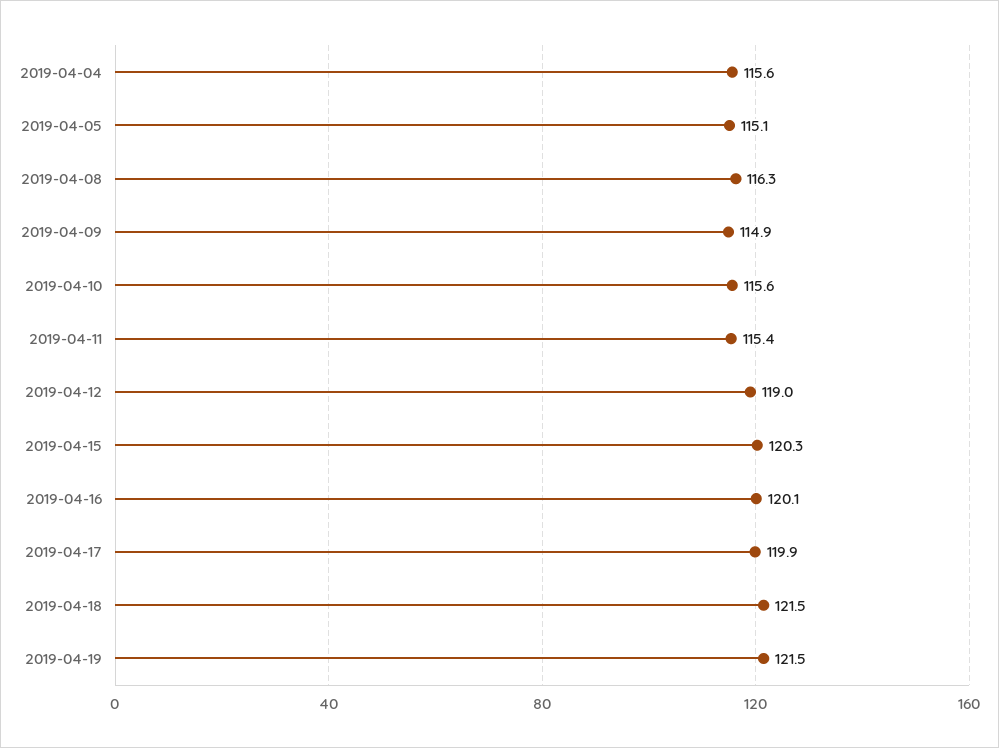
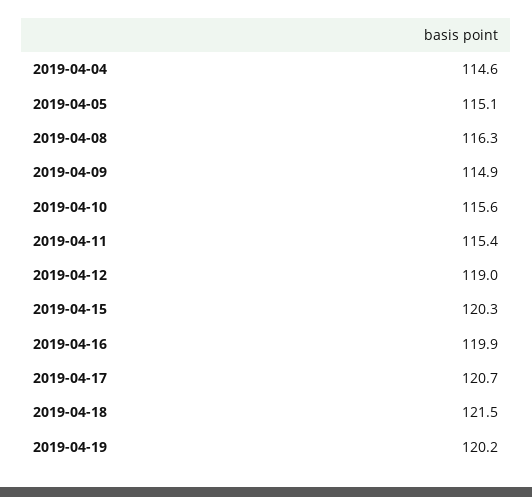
2019-04-04: 115.6 -> 114.6
2019-04-16: 120.1 -> 119.9
2019-04-17: 119.9 -> 120.7
2019-04-19: 121.5 -> 120.2

